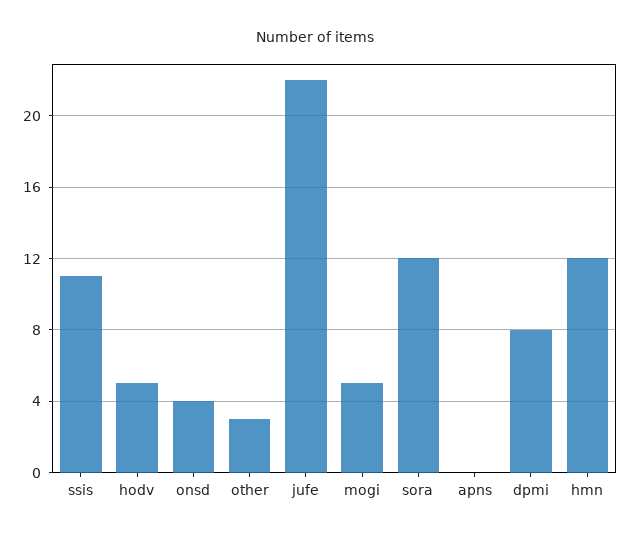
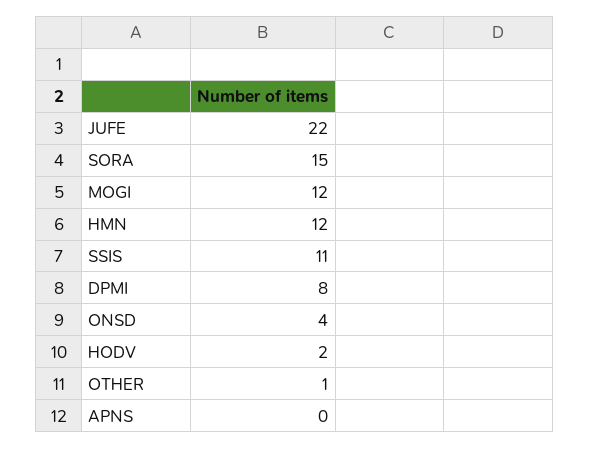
hodv: 5 -> 2
other: 3 -> 1
mogi: 5 -> 12
sora: 12 -> 15

